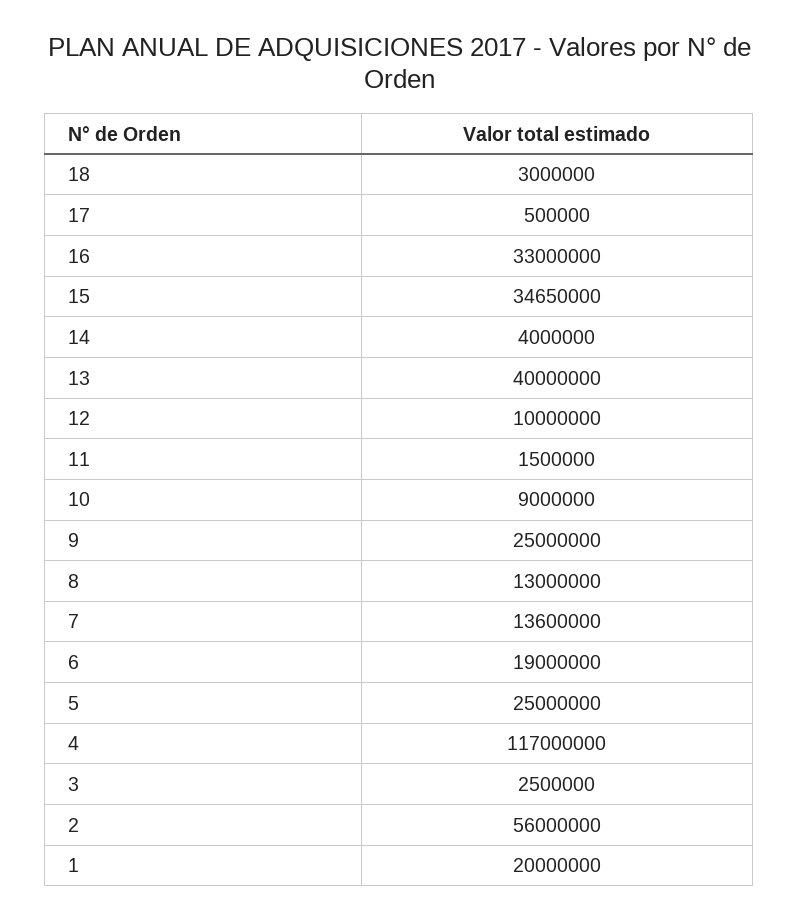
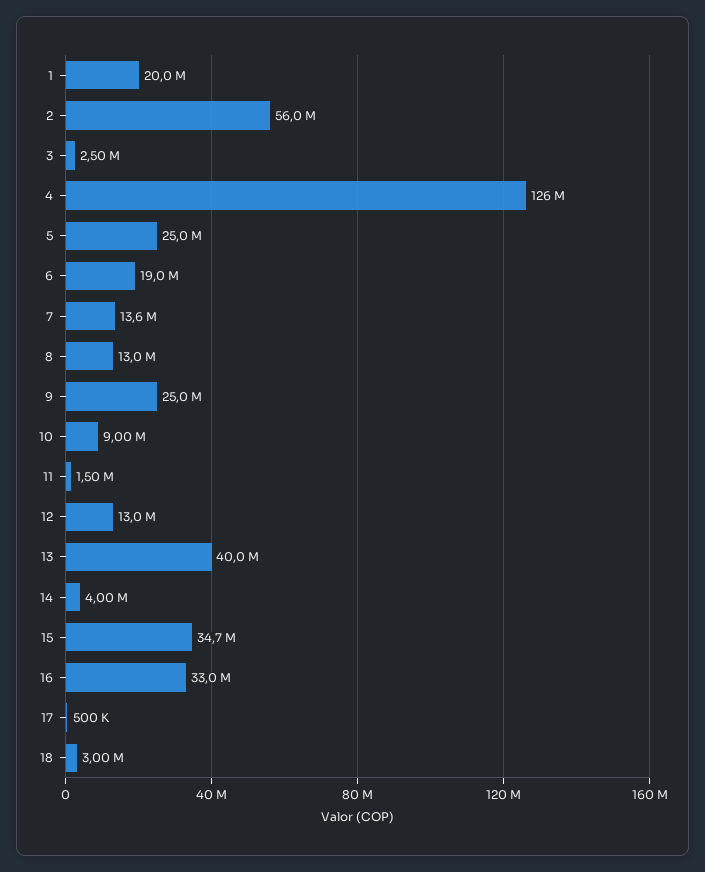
12: 10000000 -> 13000000
4: 117000000 -> 126000000

